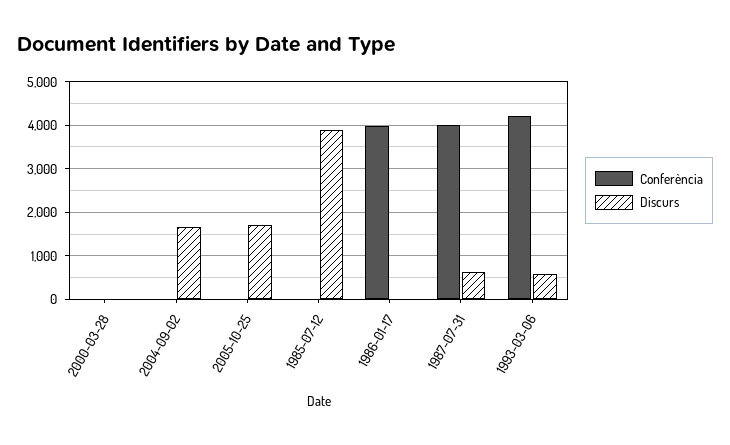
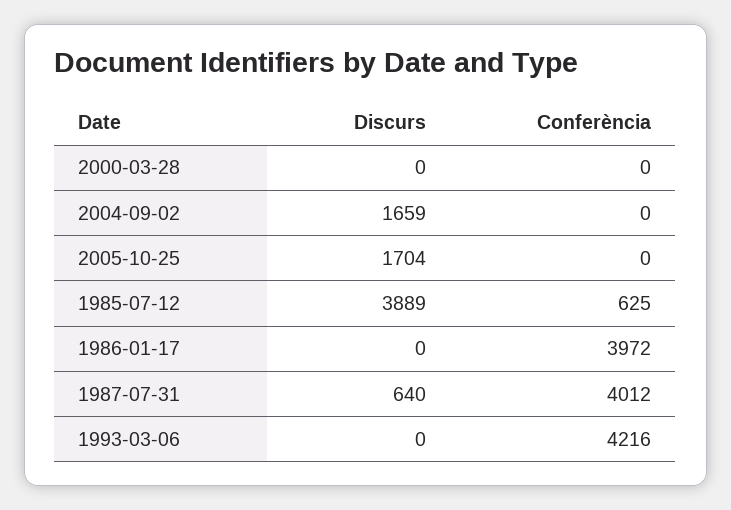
Conferència, 1985-07-12: 0 -> 625
Discurs, 1993-03-06: 600 -> 0

